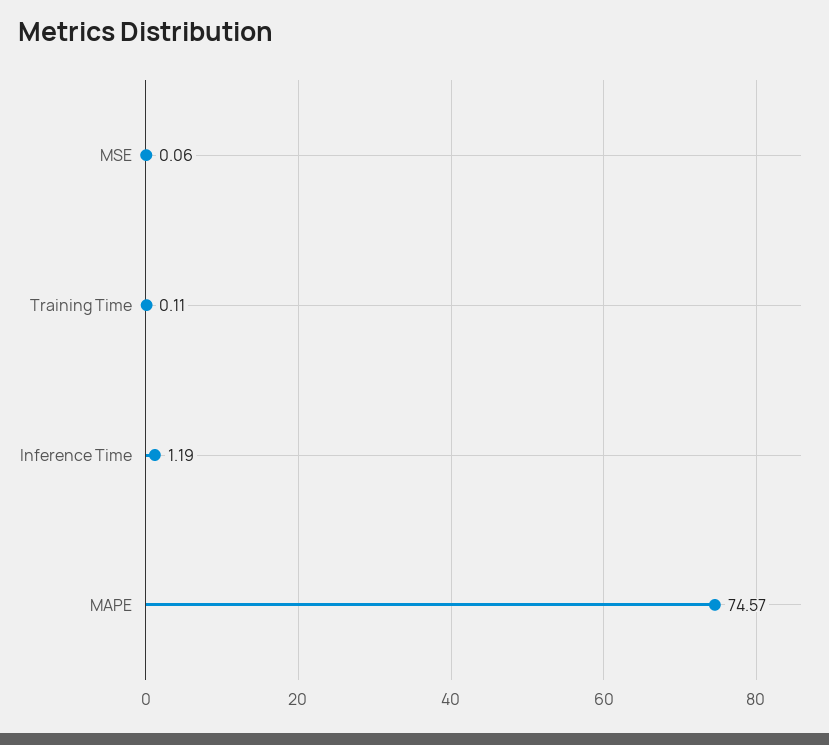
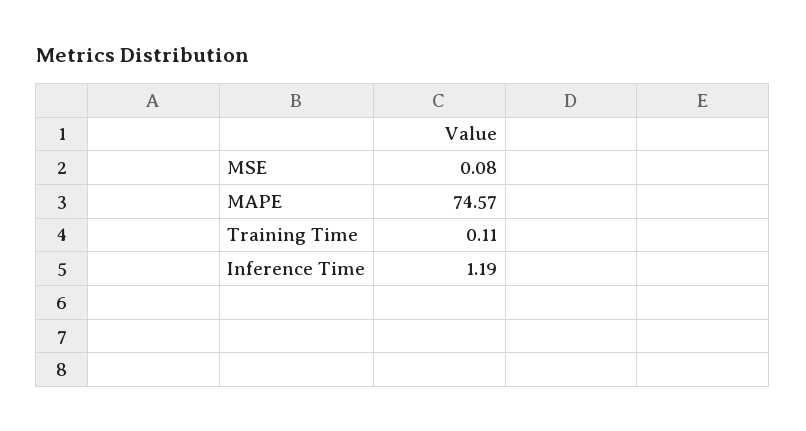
MSE: 0.06 -> 0.08

